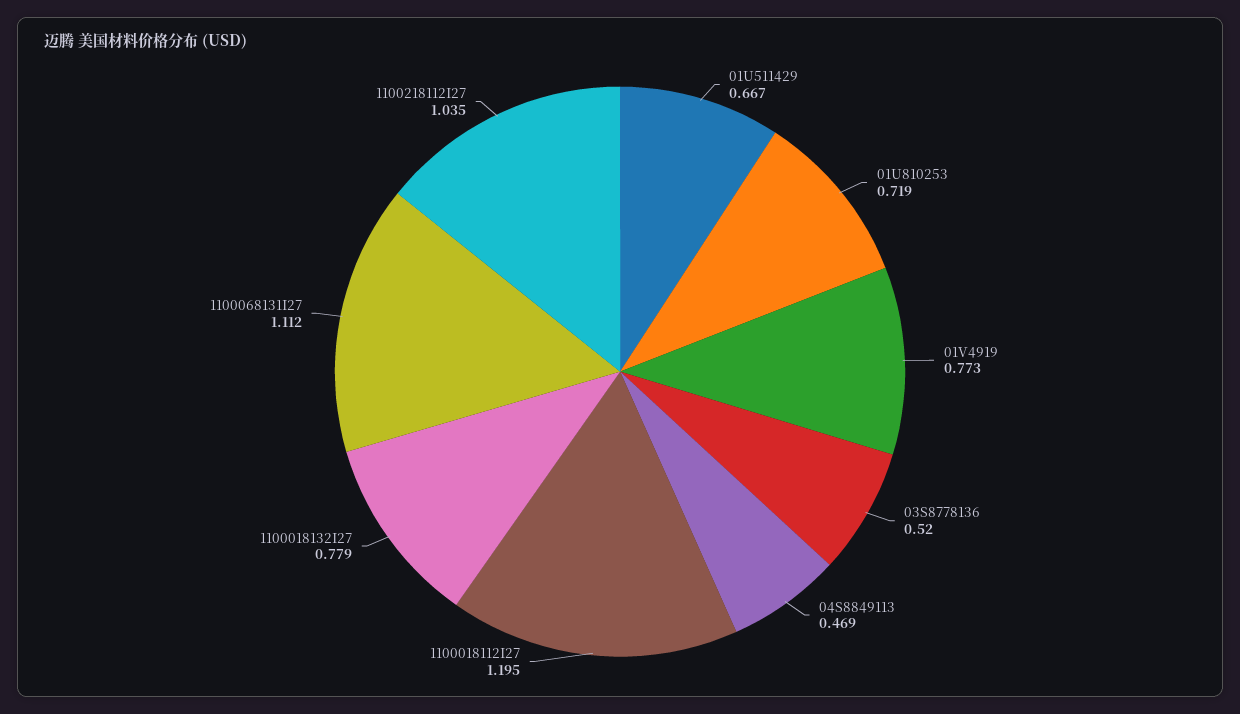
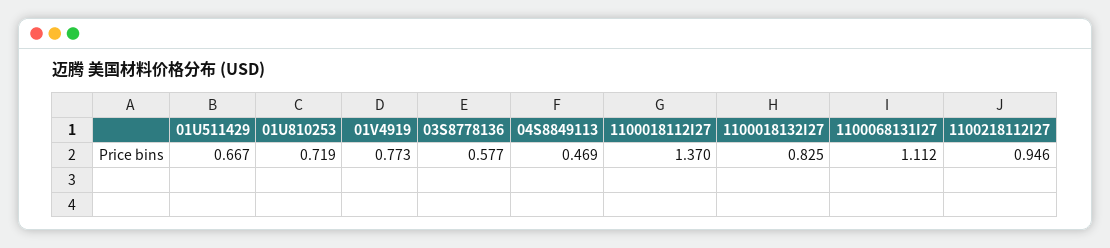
03S8778136: 0.52 -> 0.577
1100018112I27: 1.195 -> 1.37
1100018132I27: 0.779 -> 0.825
1100218112I27: 1.035 -> 0.946

